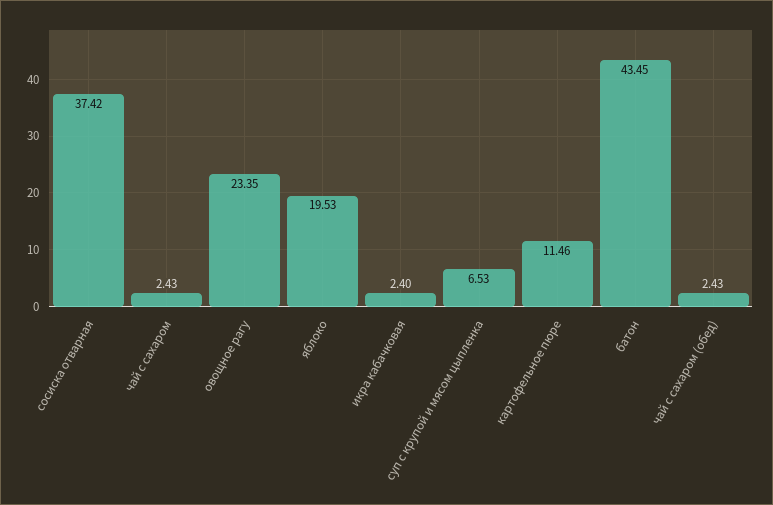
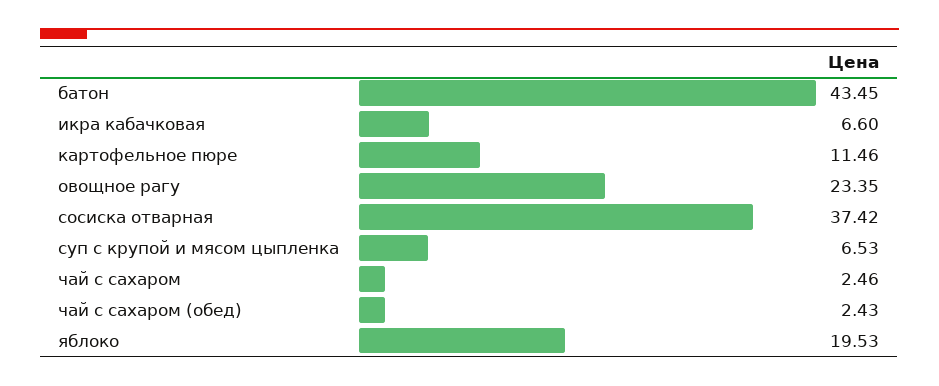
чай с сахаром: 2.43 -> 2.46
икра кабачковая: 2.4 -> 6.6

